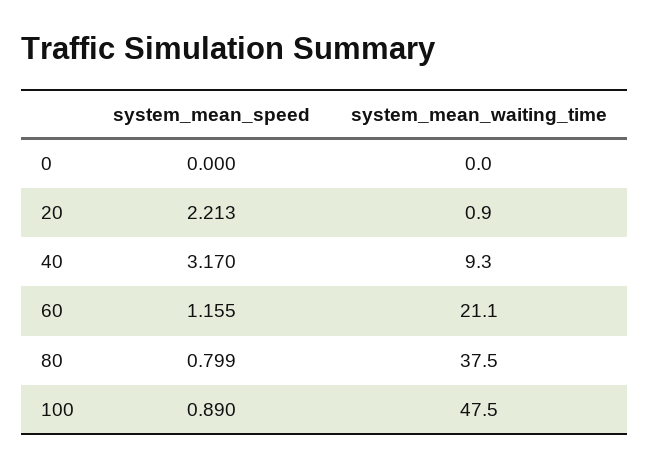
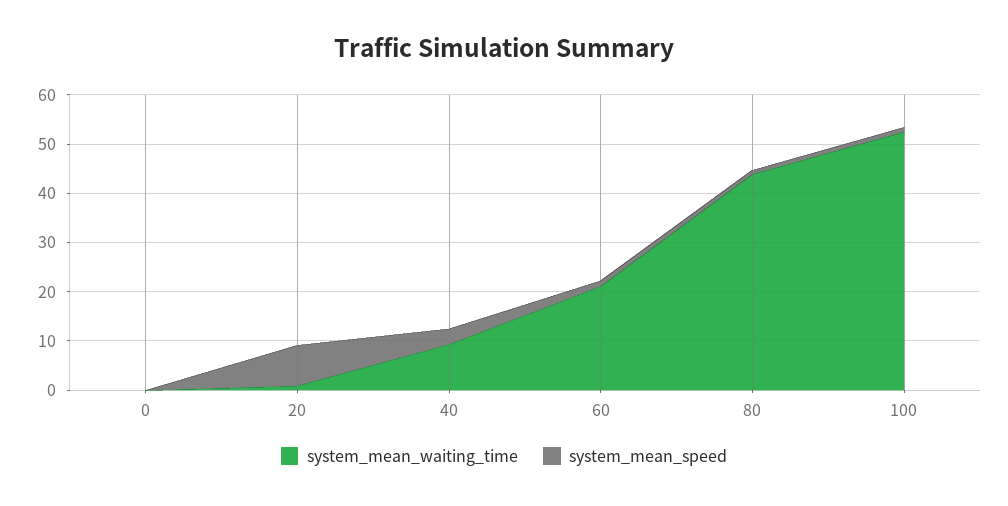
system_mean_speed, 20: 2.213 -> 8
system_mean_waiting_time, 80: 37.5 -> 44
system_mean_waiting_time, 100: 47.5 -> 52

